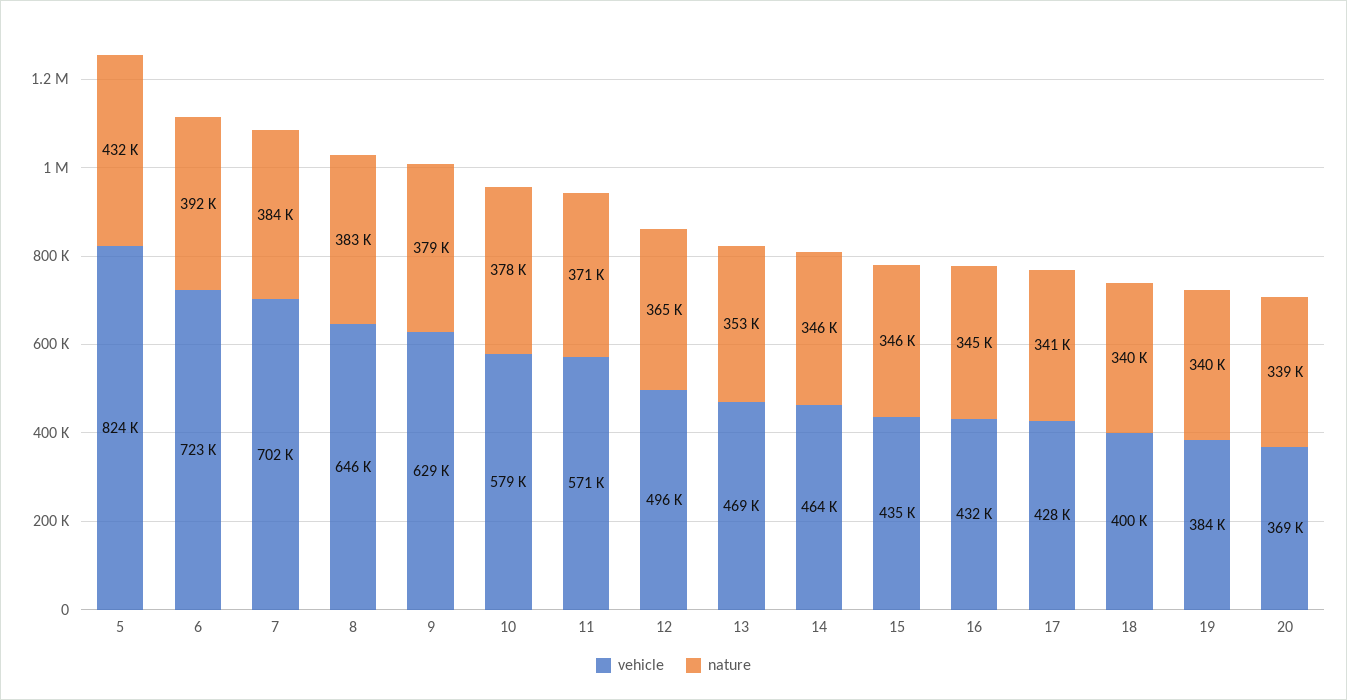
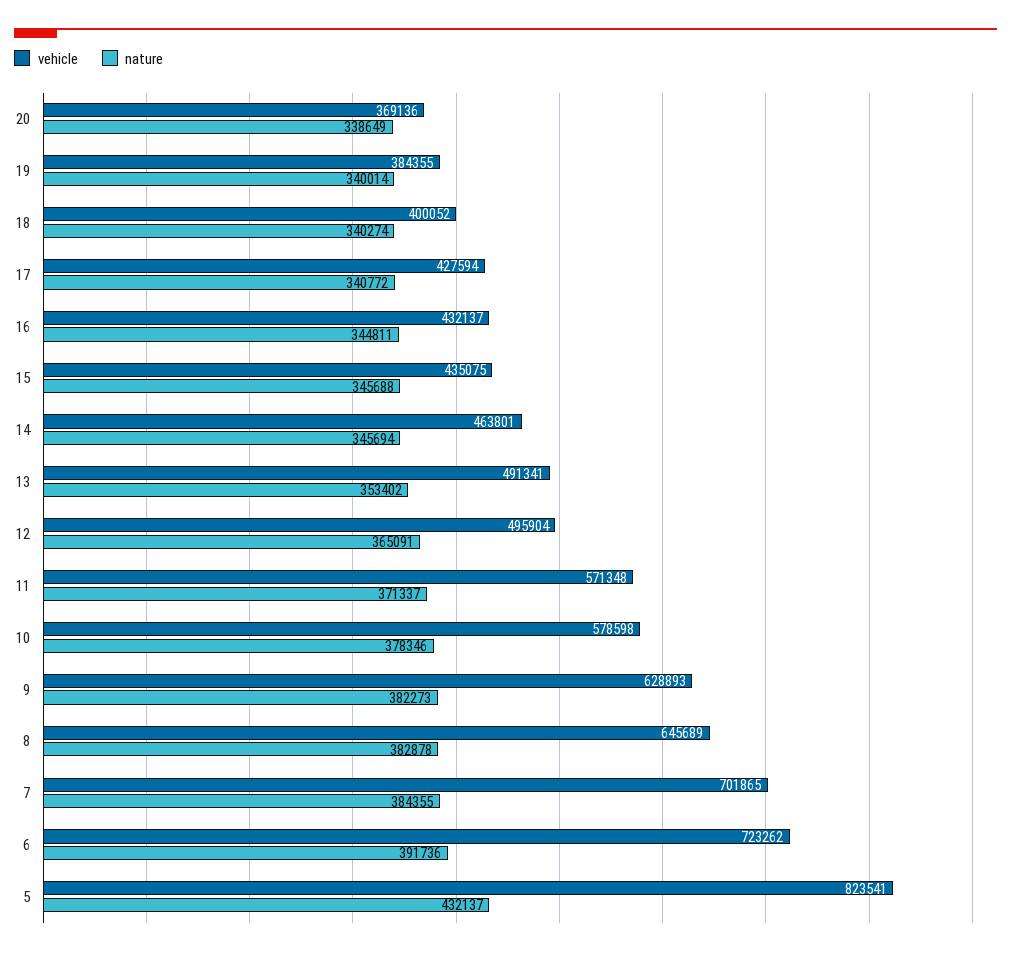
nature, 9: 379000 -> 382273
vehicle, 13: 469000 -> 491341

